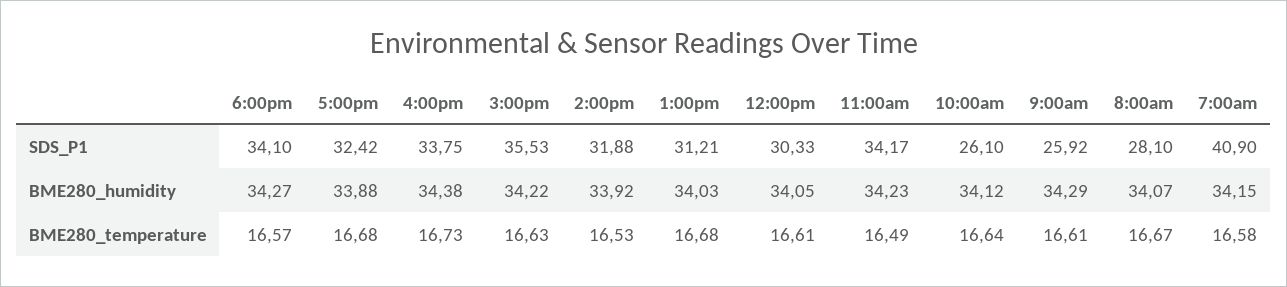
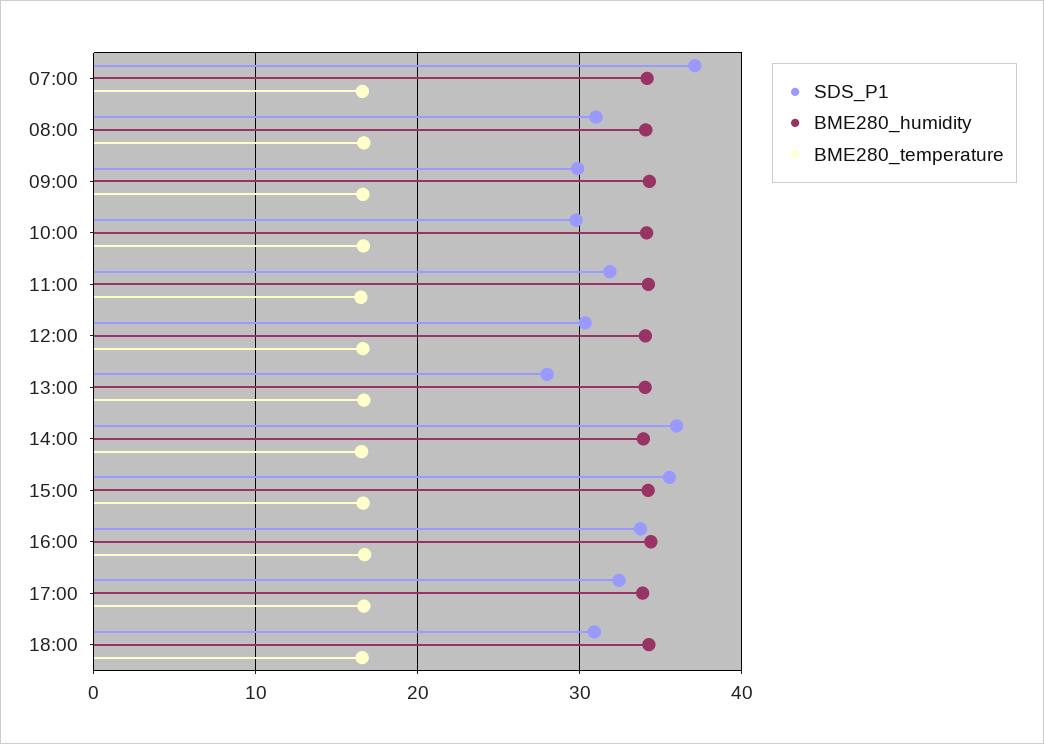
SDS_P1, 6:00pm: 34.1 -> 31
SDS_P1, 2:00pm: 31.88 -> 36
SDS_P1, 1:00pm: 31.21 -> 28
SDS_P1, 11:00am: 34.17 -> 32
SDS_P1, 10:00am: 26.1 -> 30
SDS_P1, 9:00am: 25.92 -> 30
SDS_P1, 8:00am: 28.1 -> 31
SDS_P1, 7:00am: 40.9 -> 37

